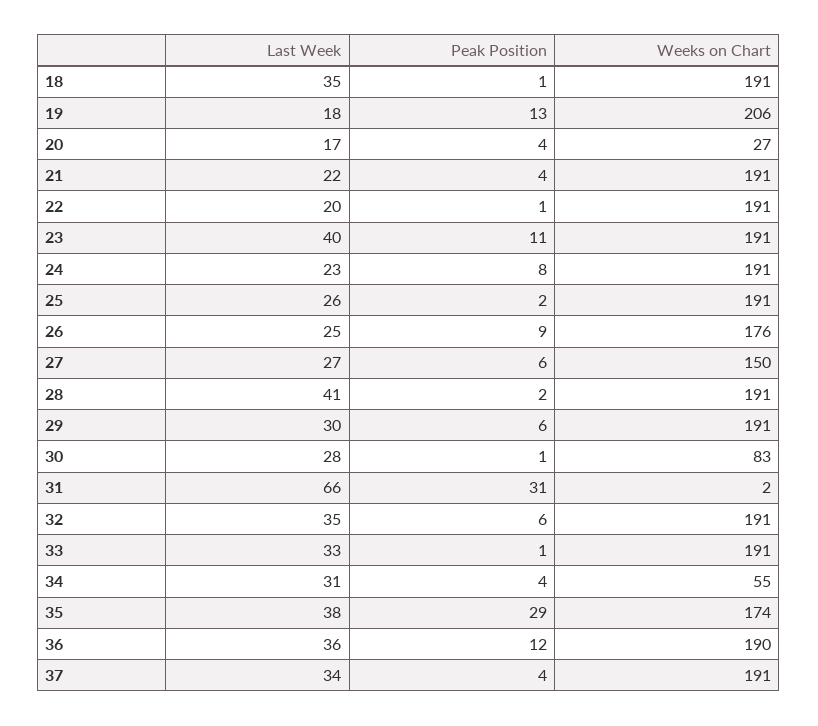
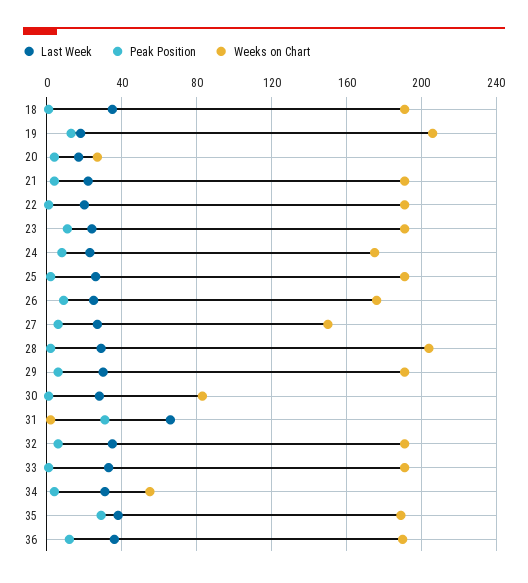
Last Week, 23: 40 -> 25
Weeks on Chart, 24: 191 -> 175
Last Week, 28: 41 -> 30
Weeks on Chart, 28: 191 -> 205
Weeks on Chart, 35: 174 -> 190
Last Week, 37: 34 -> none
Peak Position, 37: 4 -> none
Weeks on Chart, 37: 191 -> none

